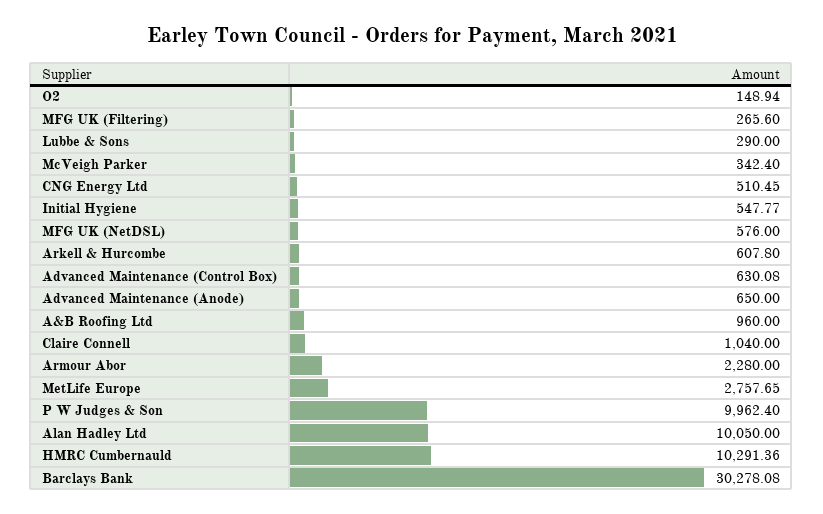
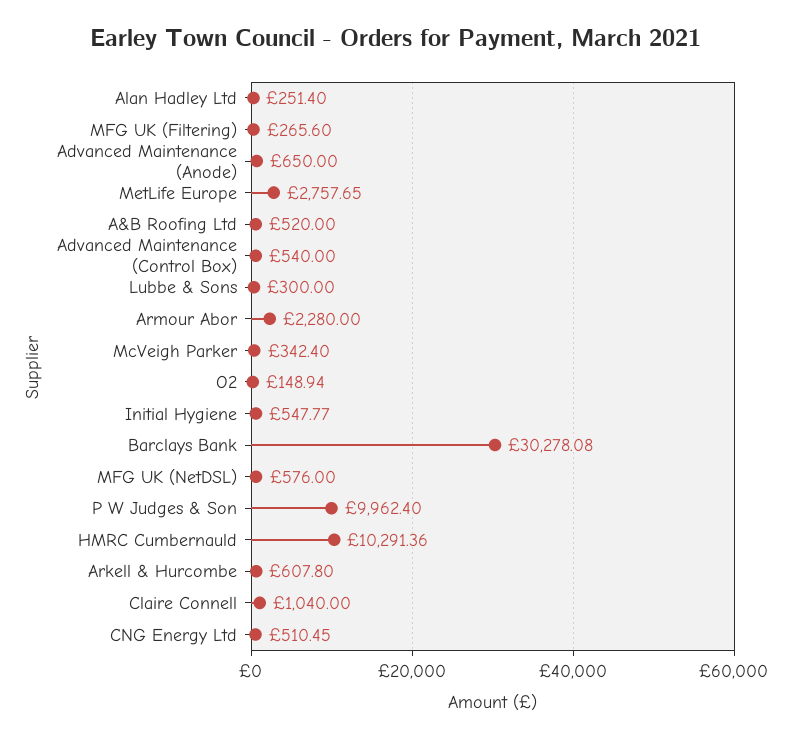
Lubbe & Sons: 290 -> 300
Advanced Maintenance (Control Box): 630.08 -> 540
A&B Roofing Ltd: 960 -> 520
Alan Hadley Ltd: 10050 -> 251.4

